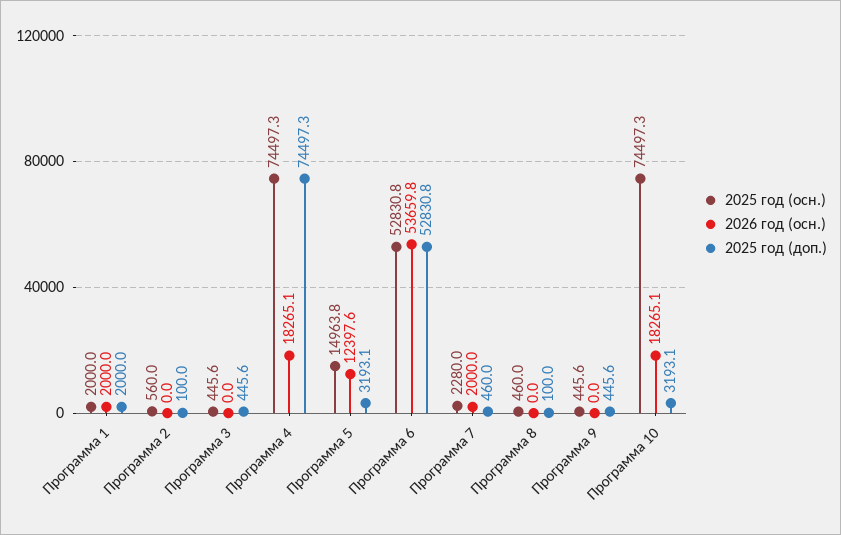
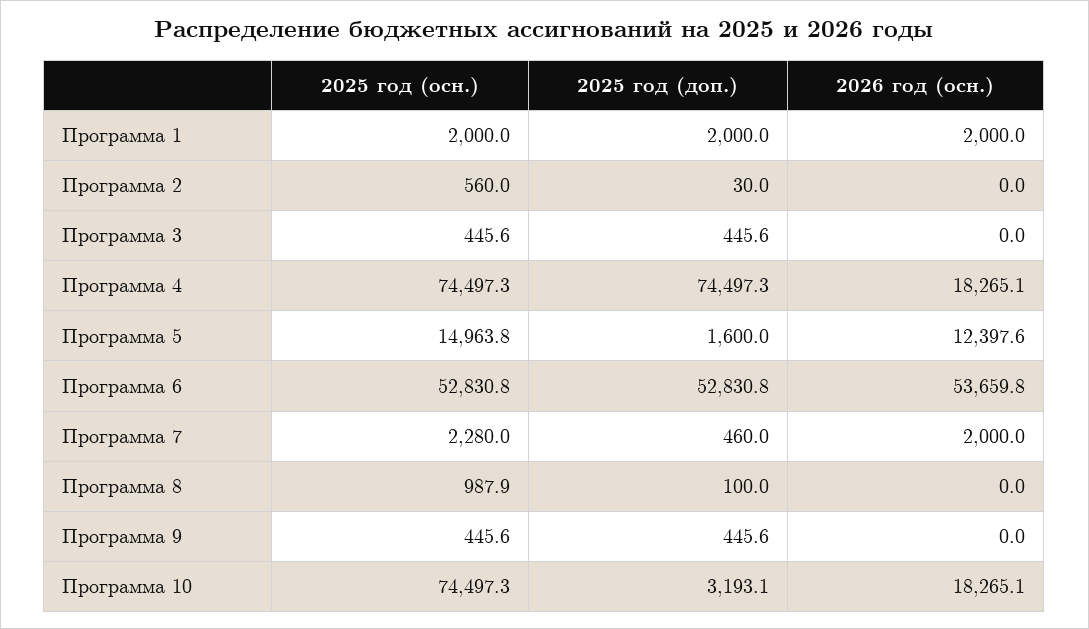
2025 год (доп.), Программа 2: 100 -> 30
2025 год (доп.), Программа 5: 3193.1 -> 1600
2025 год (осн.), Программа 8: 460 -> 987.9

